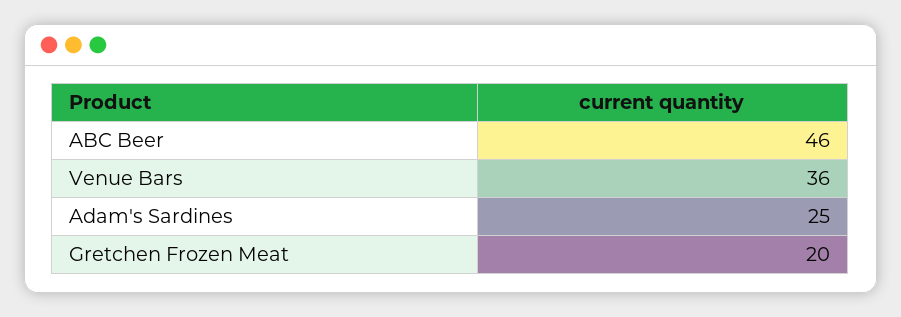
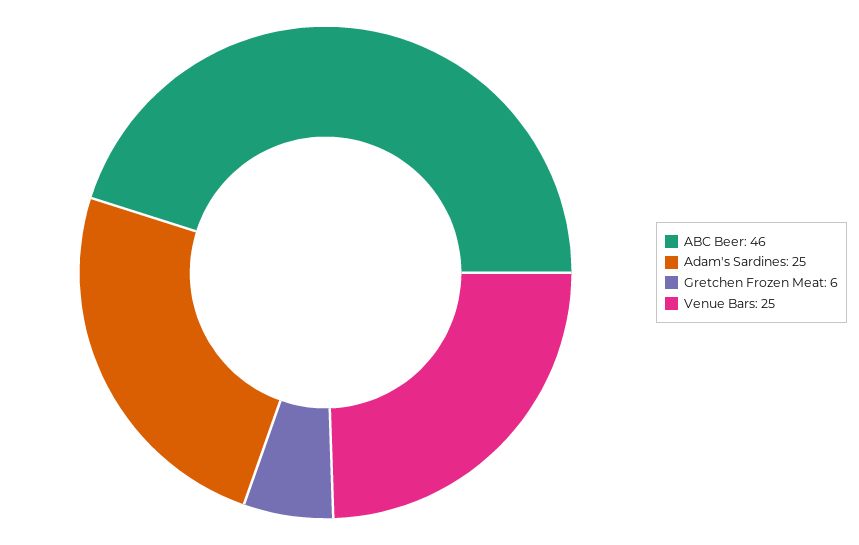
Venue Bars: 36 -> 25
Gretchen Frozen Meat: 20 -> 6

